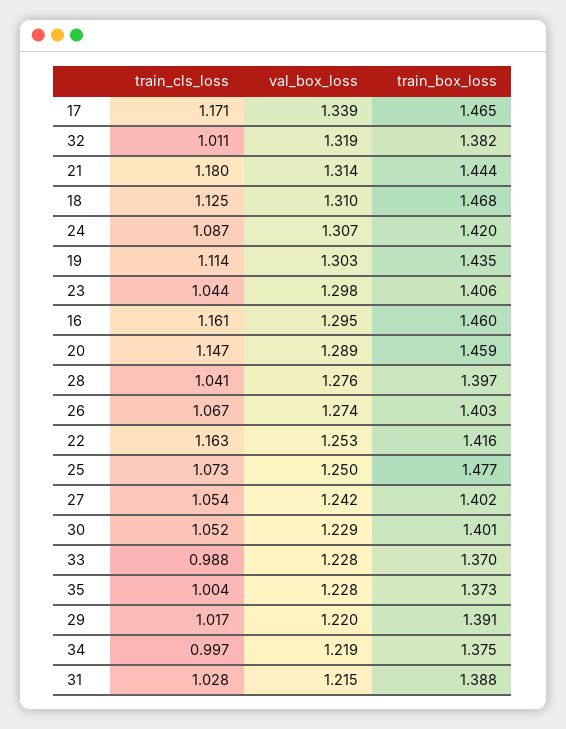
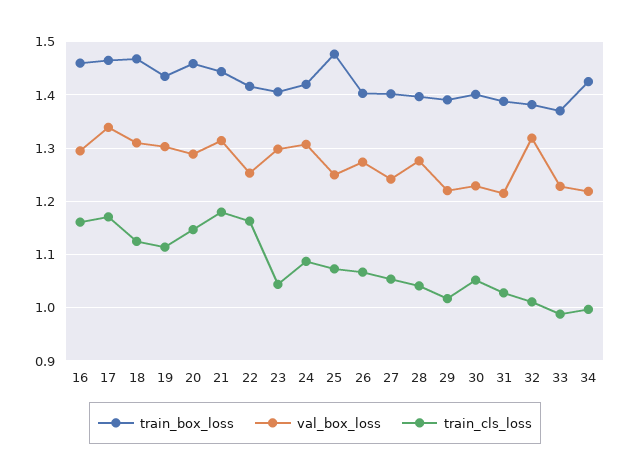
train_cls_loss, 35: 1.004 -> none
val_box_loss, 35: 1.228 -> none
train_box_loss, 35: 1.373 -> none
train_box_loss, 34: 1.375 -> 1.42

